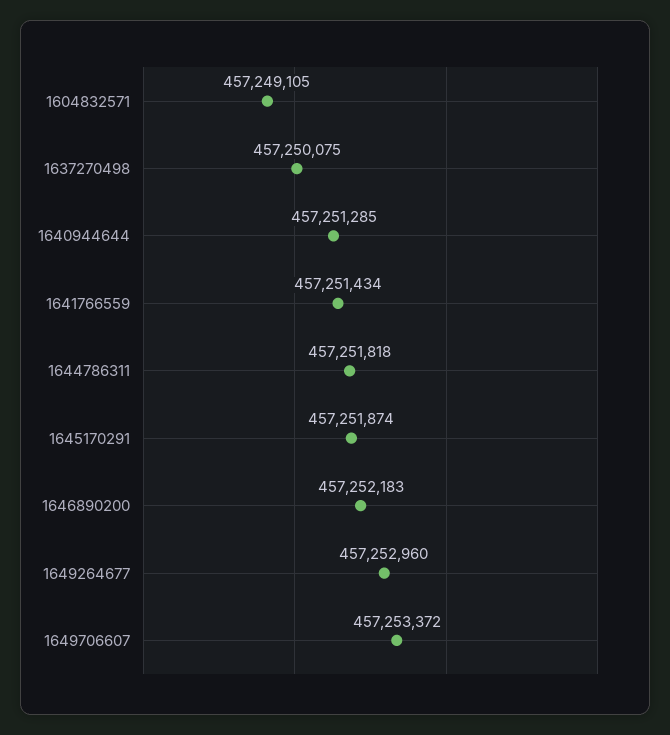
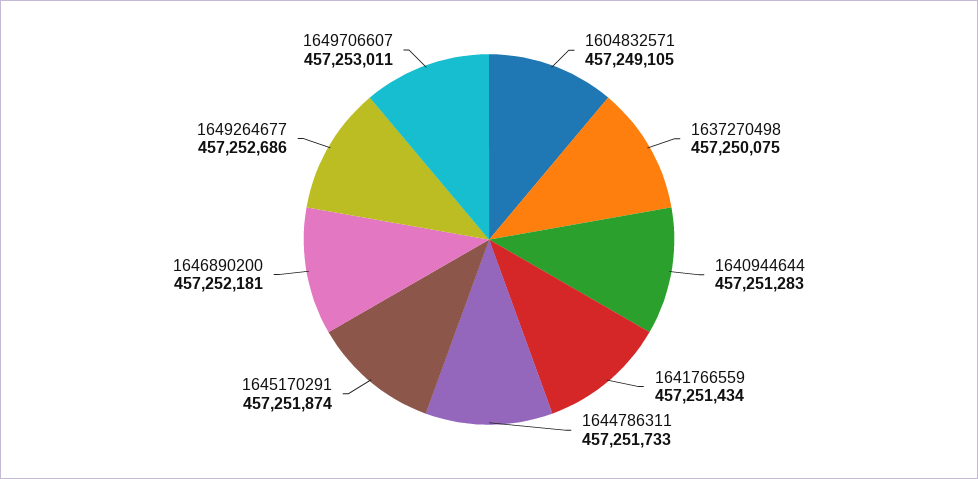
1640944644: 457251285 -> 457251283
1644786311: 457251818 -> 457251733
1646890200: 457252183 -> 457252181
1649264677: 457252960 -> 457252686
1649706607: 457253372 -> 457253011

